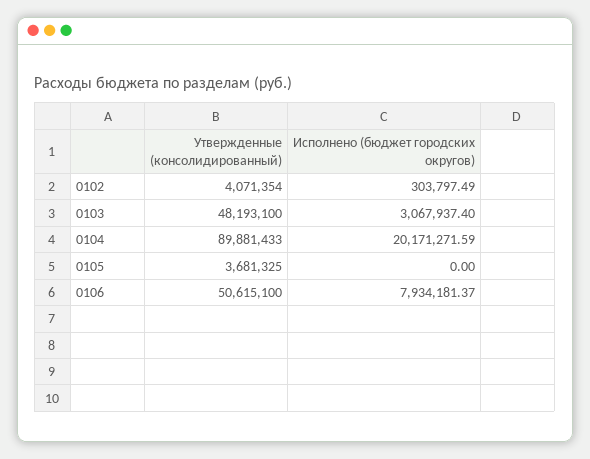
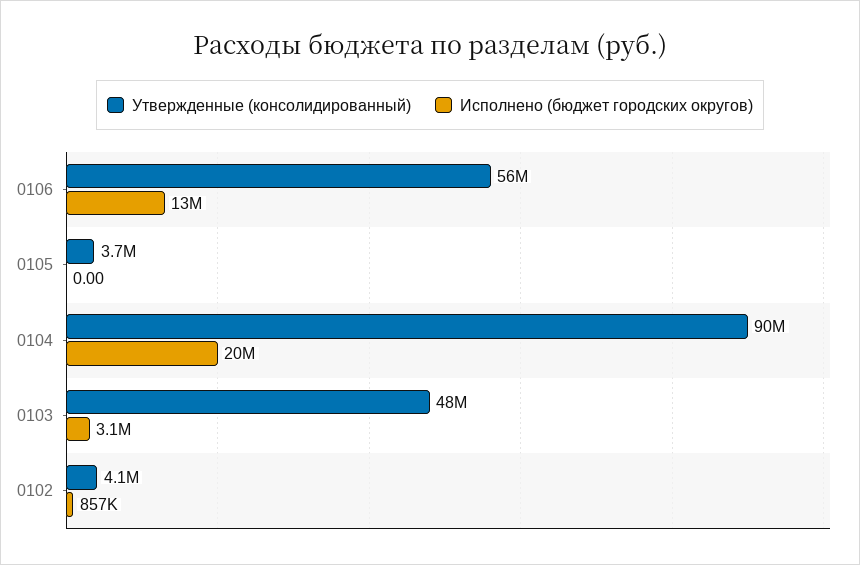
Исполнено (бюджет городских округов), 0102: 303797.49 -> 857000
Утвержденные (консолидированный), 0106: 50615100 -> 56000000
Исполнено (бюджет городских округов), 0106: 7934181.37 -> 13000000

